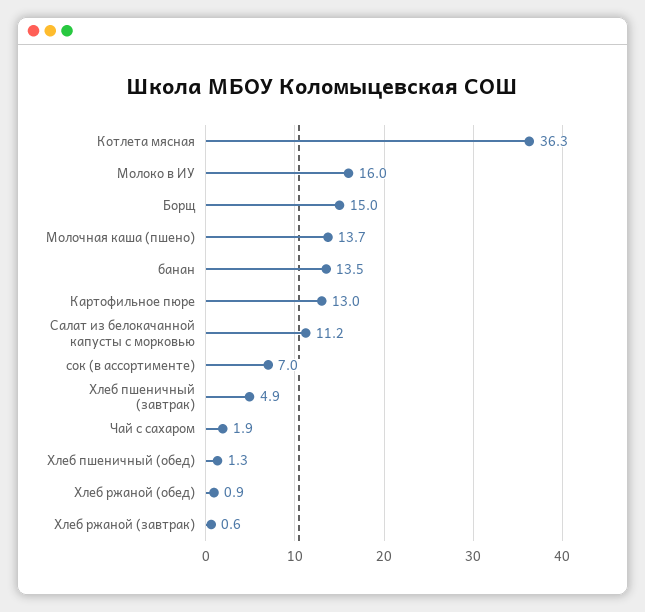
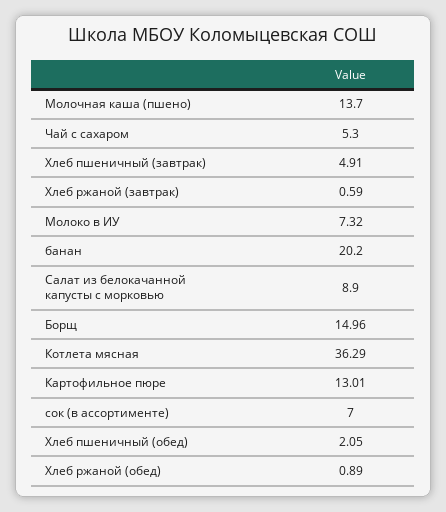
Молоко в ИУ: 16 -> 7.32
банан: 13.5 -> 20.2
Салат из белокачанной капусты с морковью: 11.2 -> 8.9
Чай с сахаром: 1.9 -> 5.3
Хлеб пшеничный (обед): 1.3 -> 2.05

